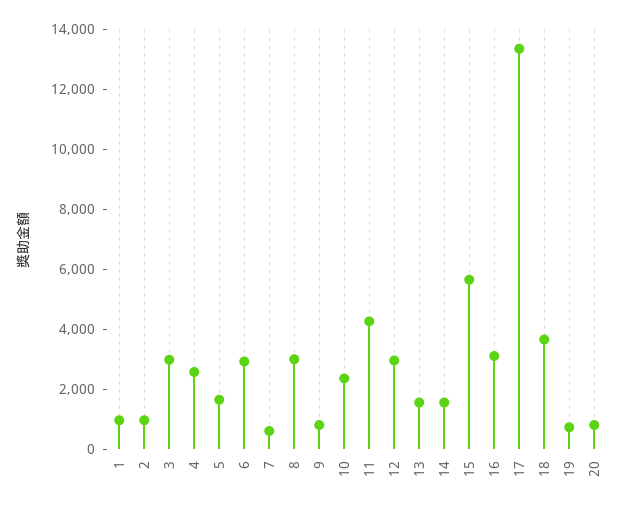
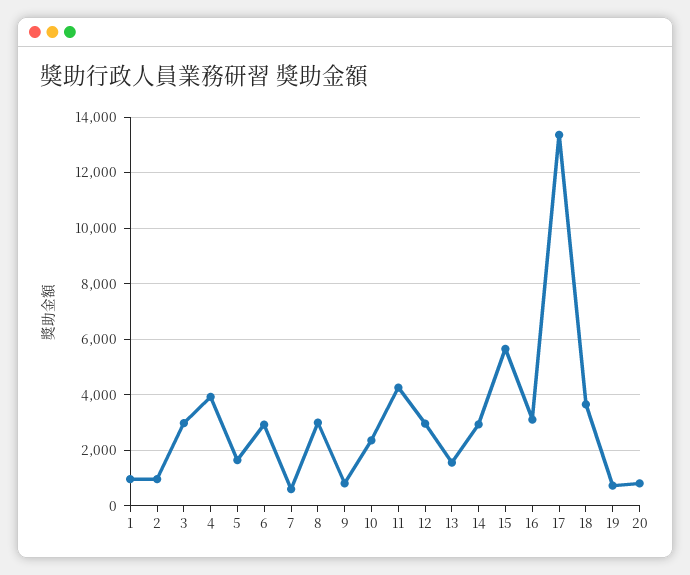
4: 2500 -> 4000
14: 1500 -> 3000

